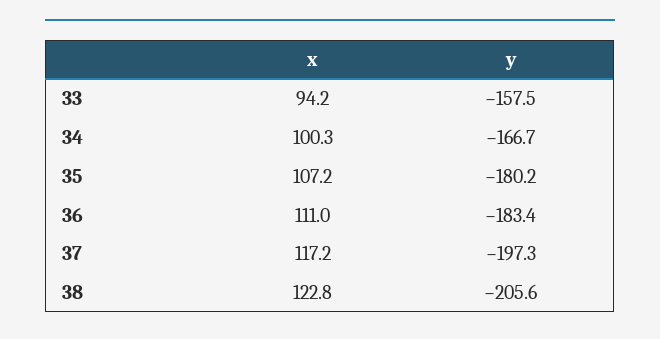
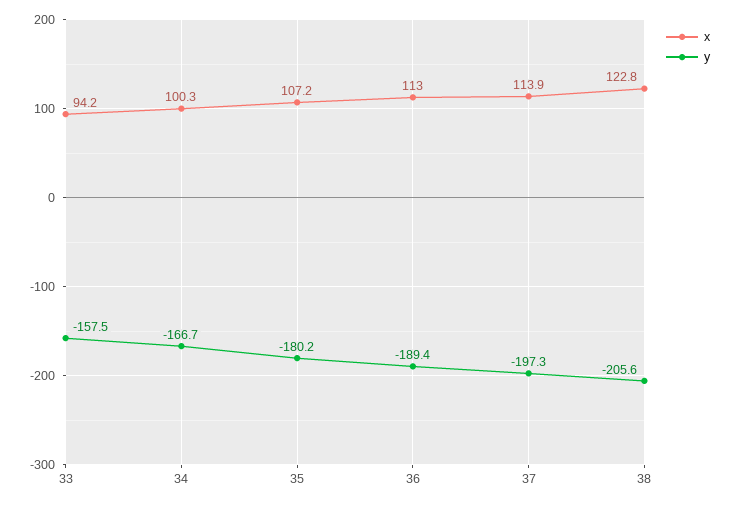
x, 36: 111 -> 113
y, 36: -183.4 -> -189.4
x, 37: 117.2 -> 113.9

